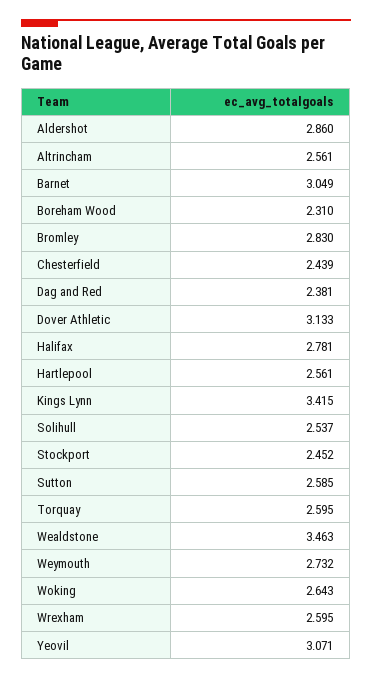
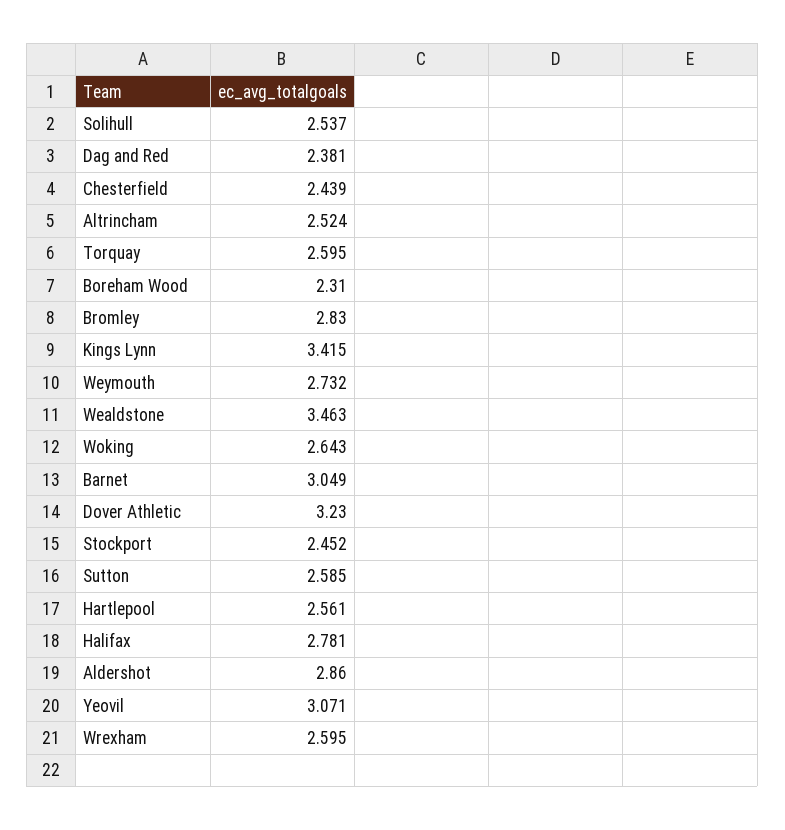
Altrincham: 2.561 -> 2.524
Dover Athletic: 3.133 -> 3.23

